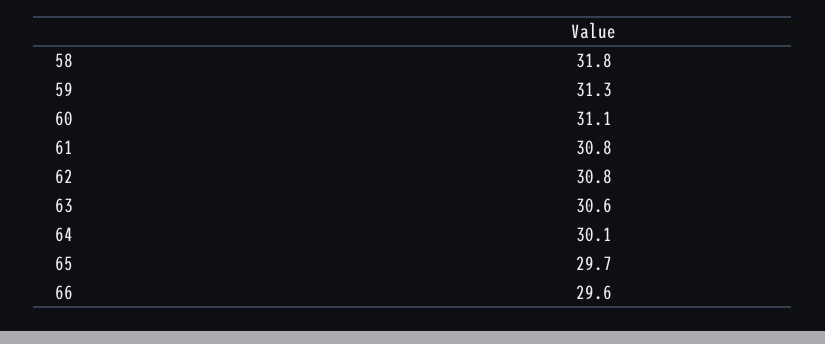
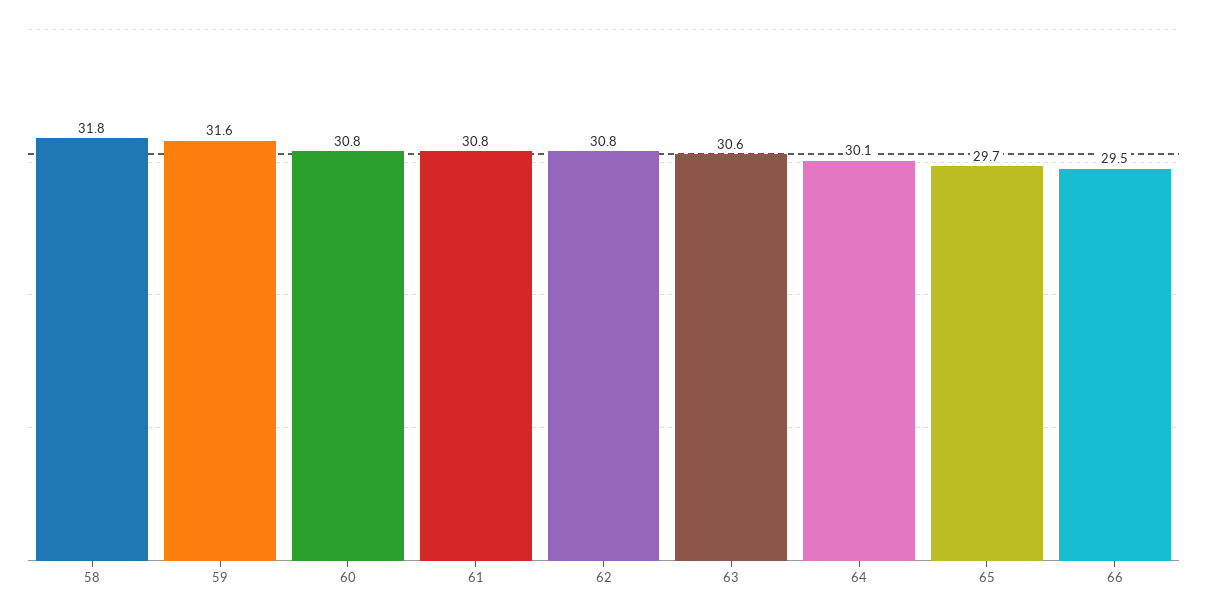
59: 31.3 -> 31.6
60: 31.1 -> 30.8
66: 29.6 -> 29.5

